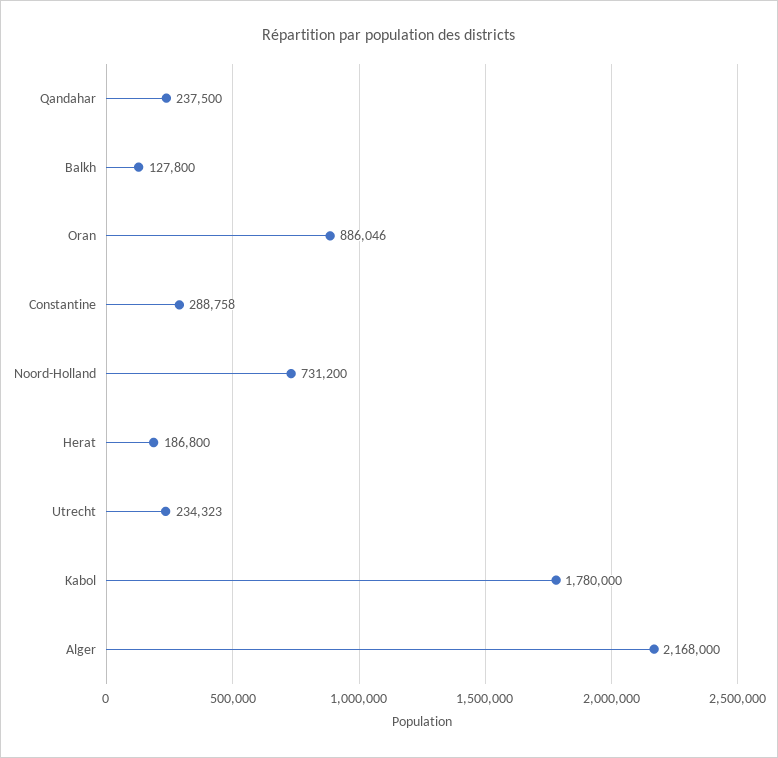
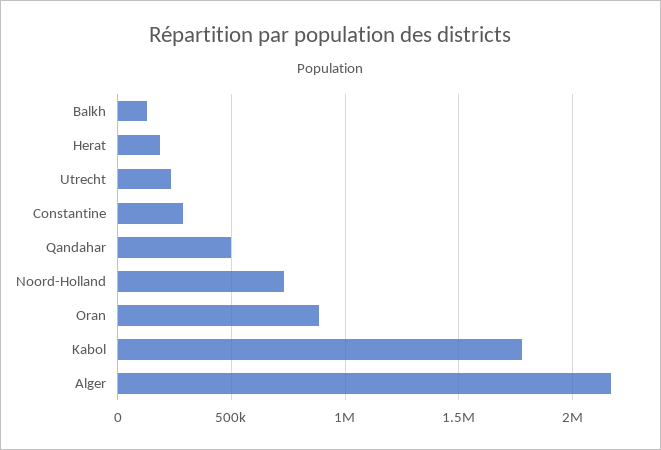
Qandahar: 237500 -> 500000

